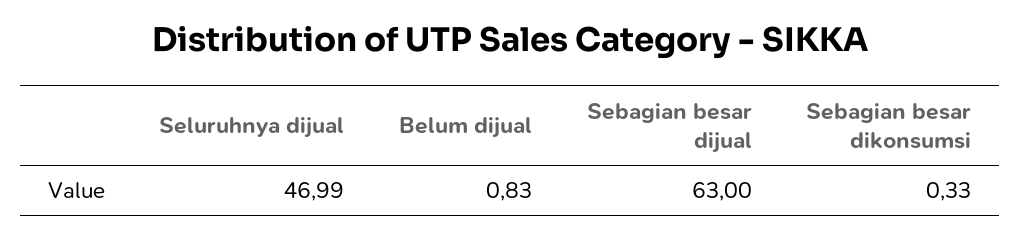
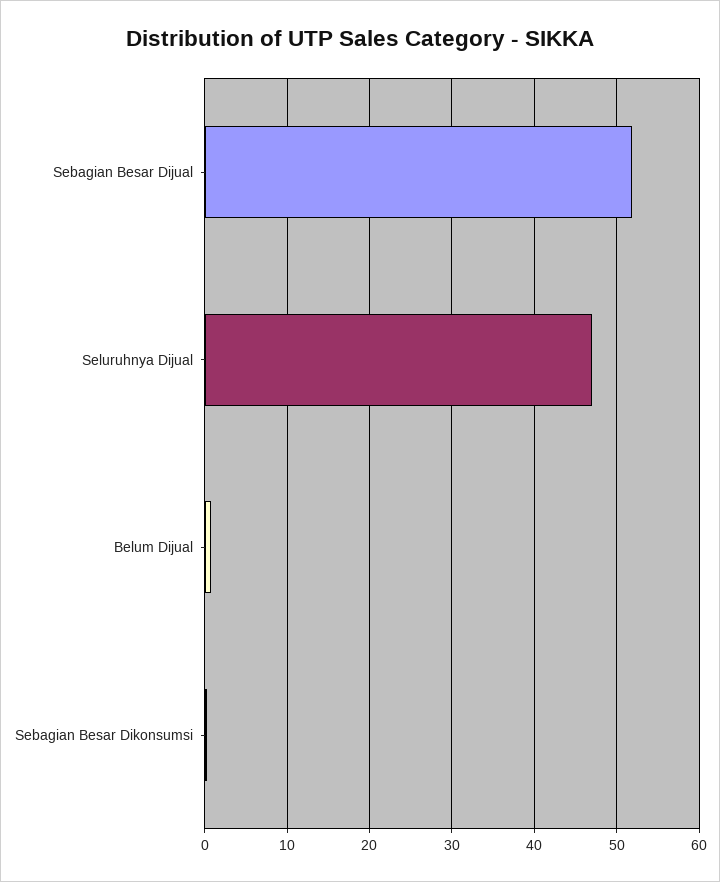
Sebagian besar dijual: 63 -> 52

